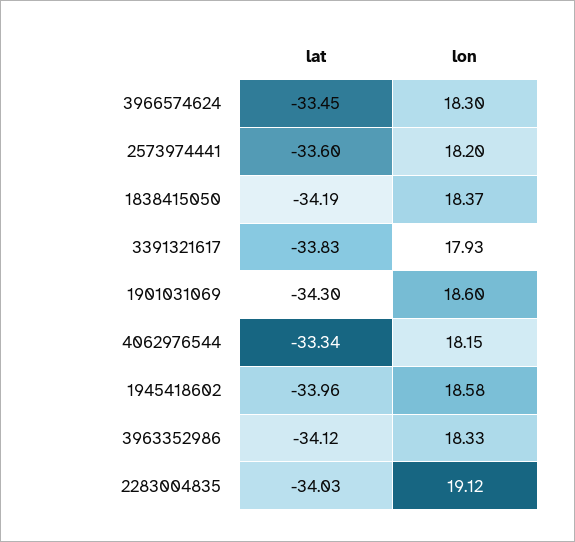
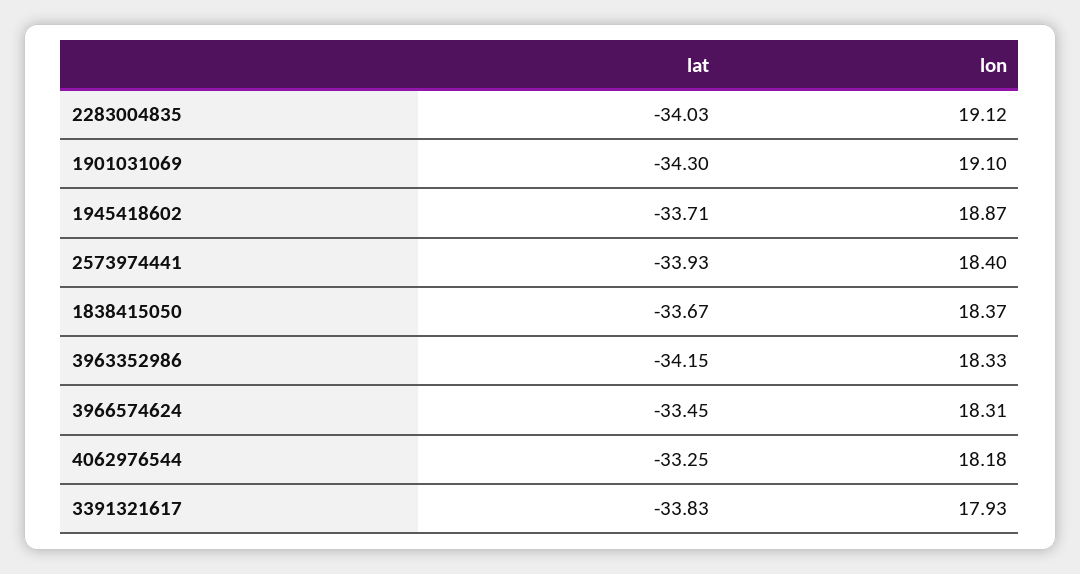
lon, 3966574624: 18.3 -> 18.31
lat, 2573974441: -33.6 -> -33.93
lon, 2573974441: 18.2 -> 18.4
lat, 1838415050: -34.19 -> -33.67
lon, 1901031069: 18.6 -> 19.1
lat, 4062976544: -33.34 -> -33.25
lon, 4062976544: 18.15 -> 18.18
lat, 1945418602: -33.96 -> -33.71
lon, 1945418602: 18.58 -> 18.87
lat, 3963352986: -34.12 -> -34.15

